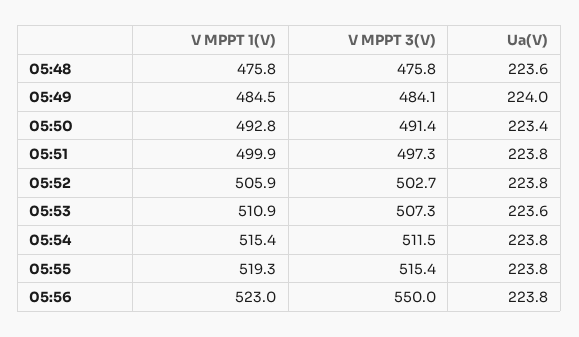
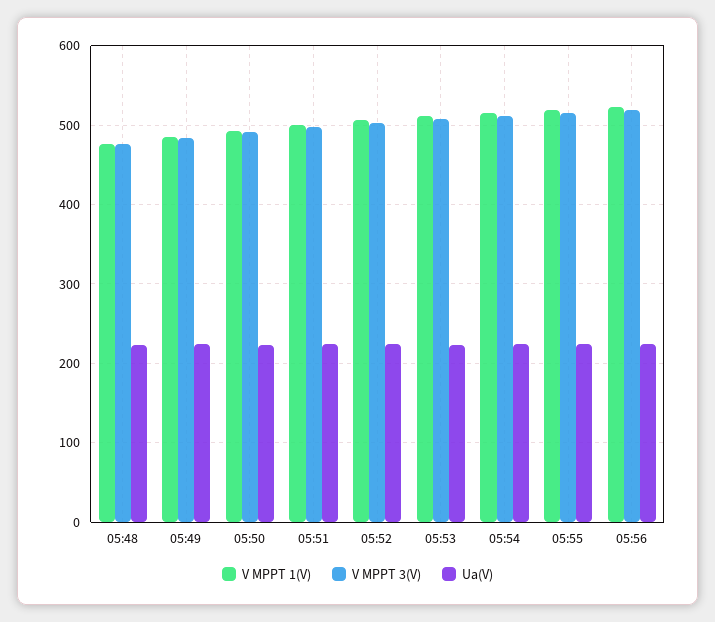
V MPPT 3(V), 05:56: 550 -> 520

